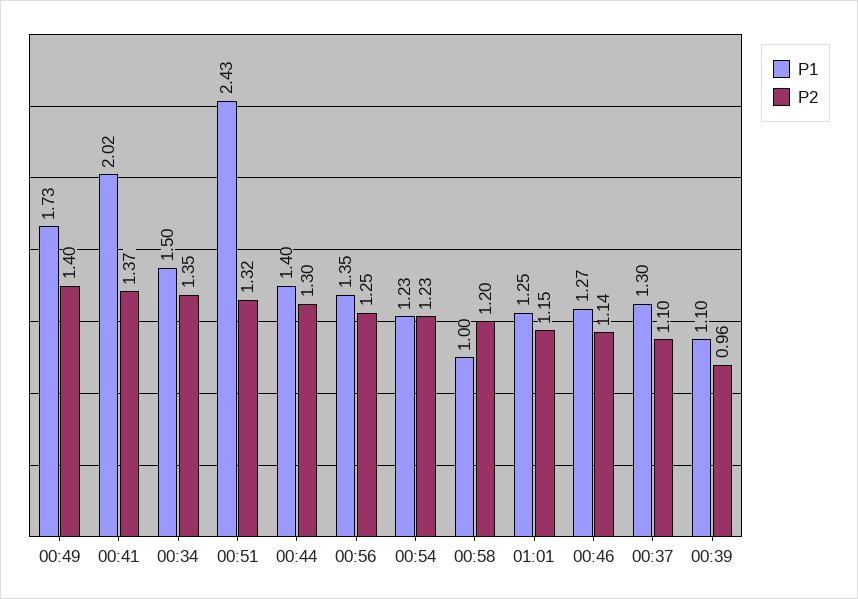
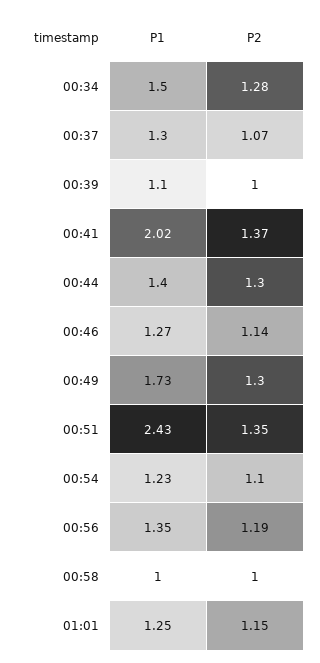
P2, 00:49: 1.4 -> 1.3
P2, 00:34: 1.35 -> 1.28
P2, 00:51: 1.32 -> 1.35
P2, 00:56: 1.25 -> 1.19
P2, 00:54: 1.23 -> 1.1
P2, 00:58: 1.2 -> 1
P2, 00:37: 1.1 -> 1.07
P2, 00:39: 0.96 -> 1

